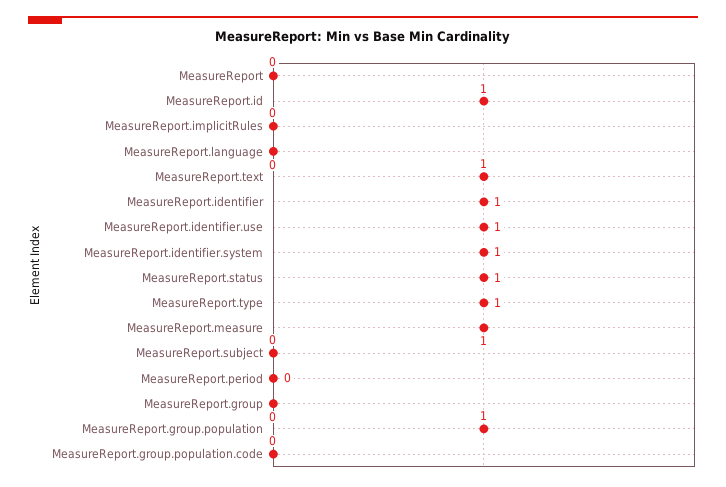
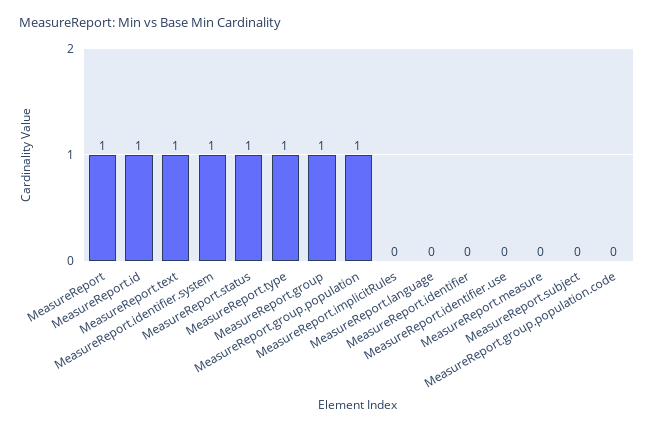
MeasureReport: 0 -> 1
MeasureReport.identifier: 1 -> 0
MeasureReport.identifier.use: 1 -> 0
MeasureReport.measure: 1 -> 0
MeasureReport.period: 0 -> none
MeasureReport.group: 0 -> 1

